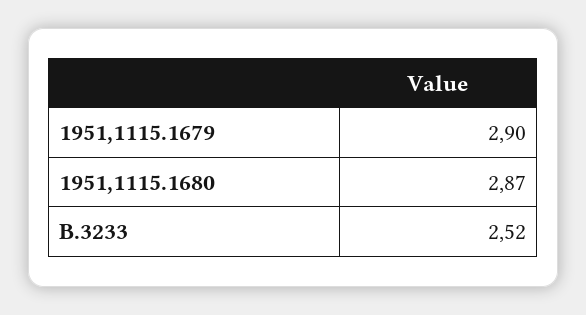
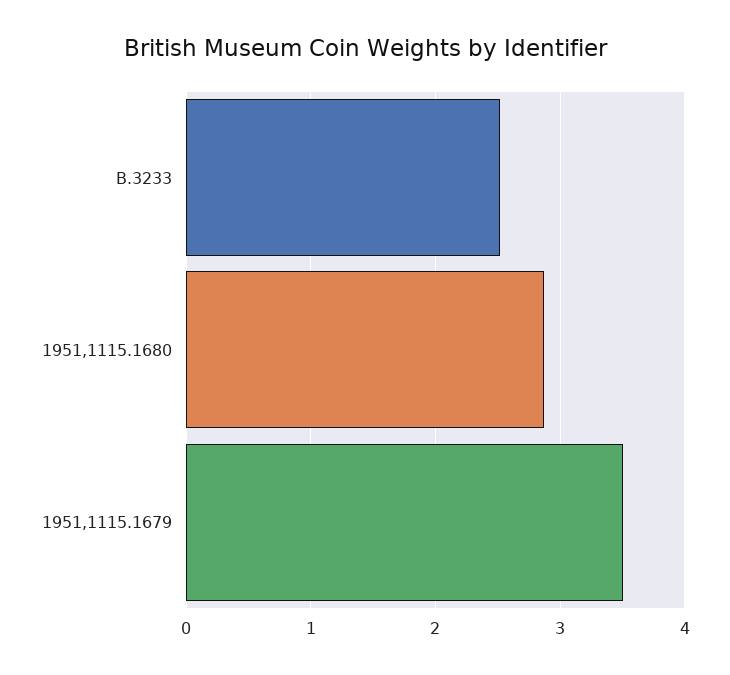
1951,1115.1679: 2.9 -> 3.5

